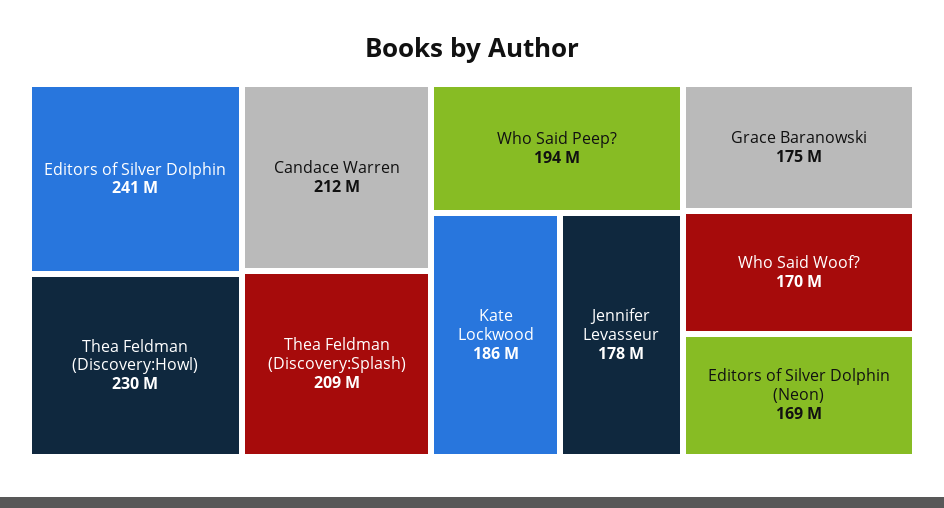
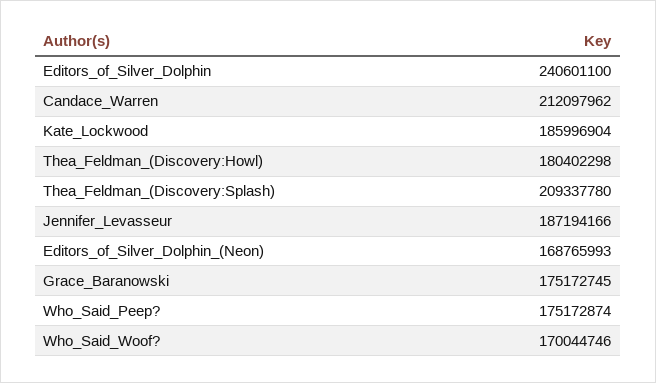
Thea Feldman (Discovery:Howl): 230000000 -> 180402298
Who Said Peep?: 194000000 -> 175172874
Jennifer Levasseur: 178000000 -> 187194166

